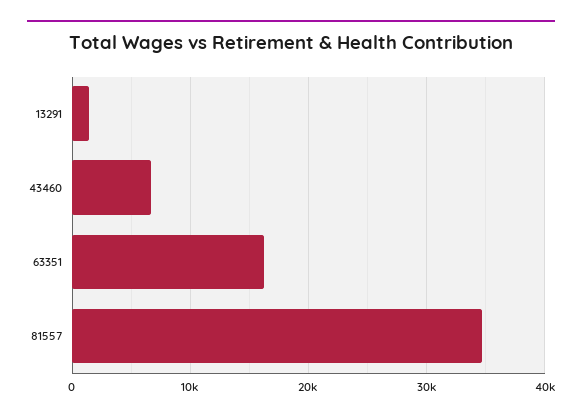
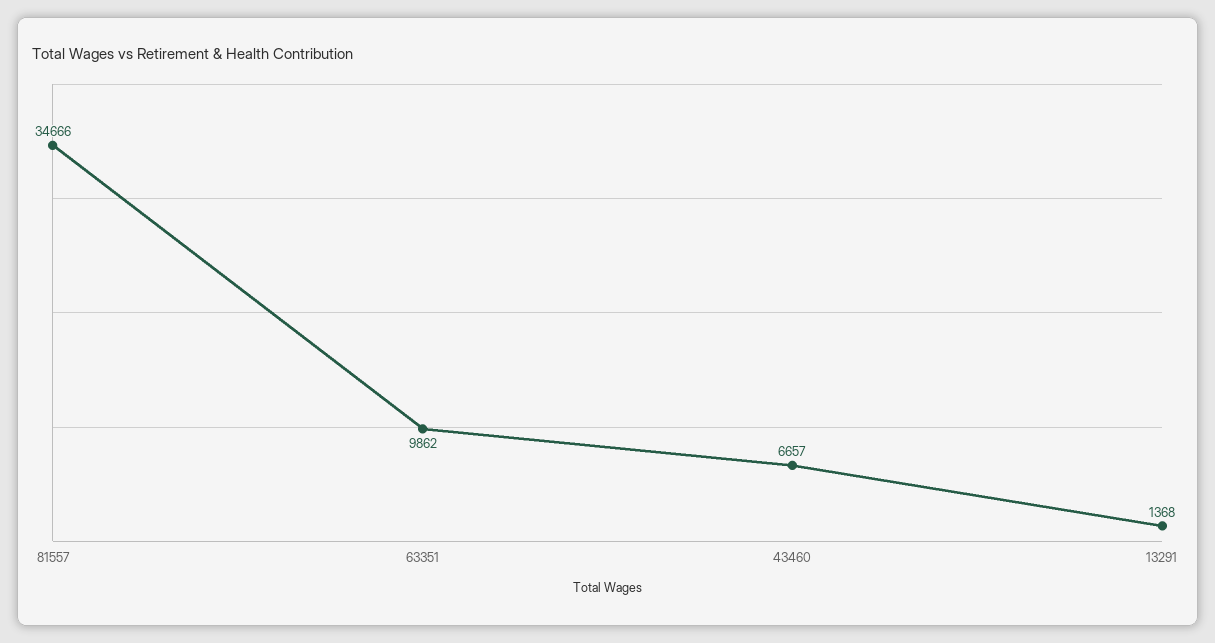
63351: 16000 -> 9862

